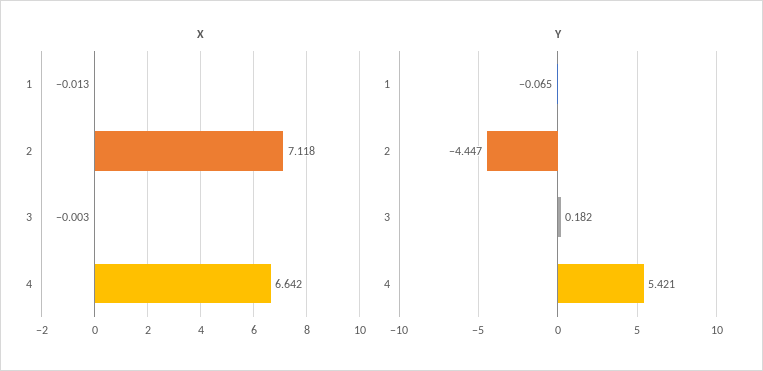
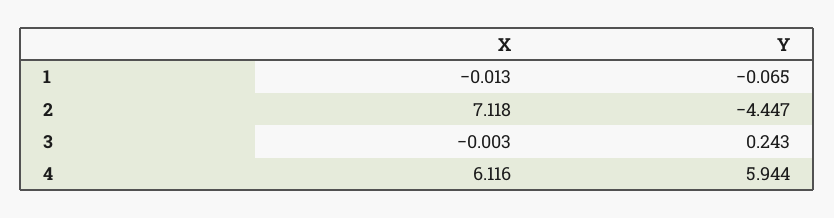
X, 4: 6.642 -> 6.116
Y, 3: 0.182 -> 0.243
Y, 4: 5.421 -> 5.944

